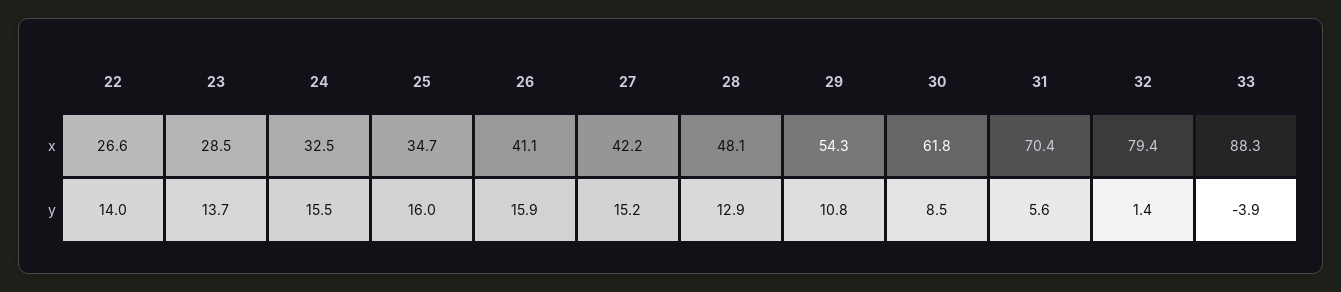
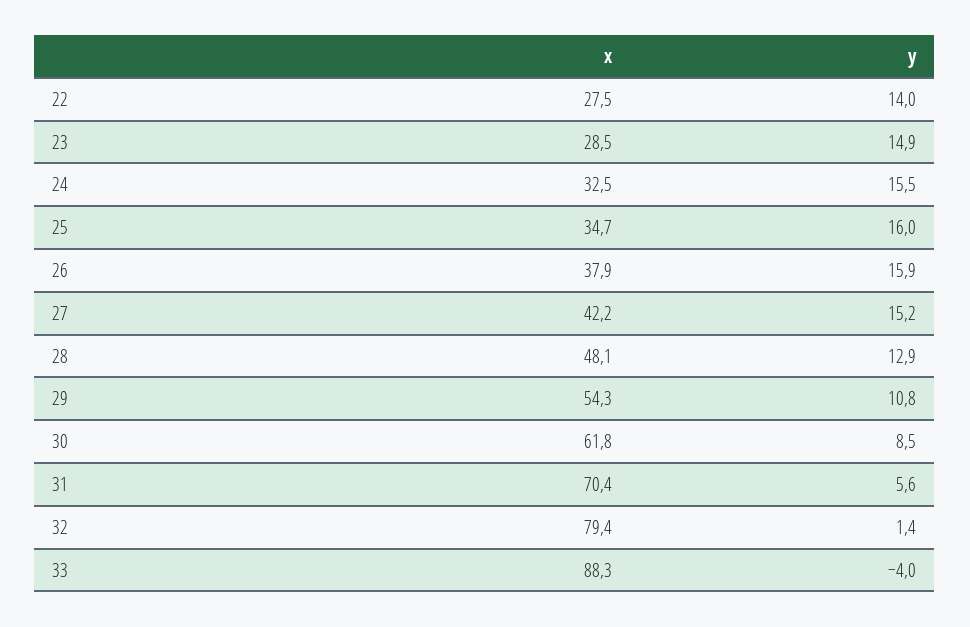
22, x: 26.6 -> 27.5
26, x: 41.1 -> 37.9
23, y: 13.7 -> 14.9
33, y: -3.9 -> -4

